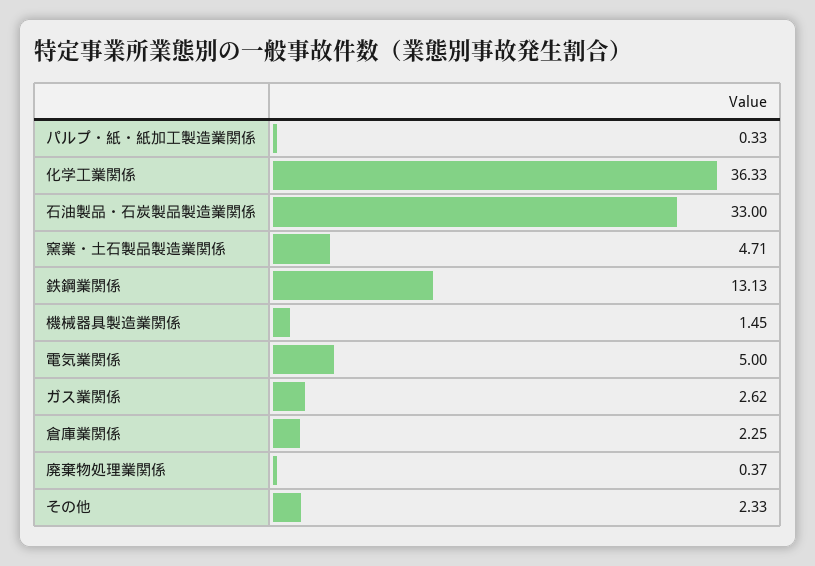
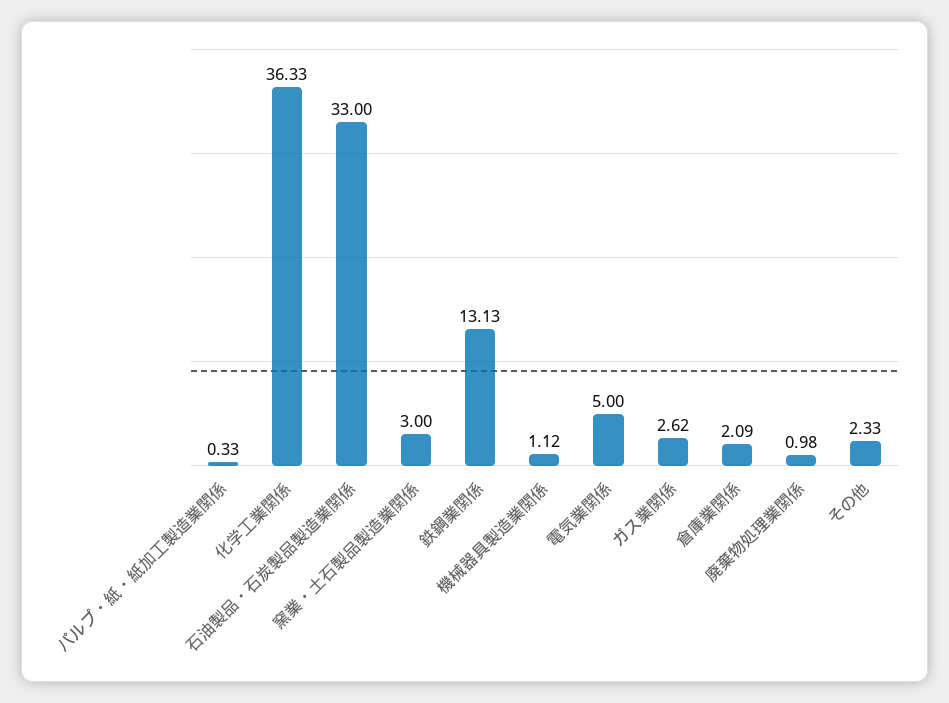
窯業・土石製品製造業関係: 4.71 -> 3
機械器具製造業関係: 1.45 -> 1.12
倉庫業関係: 2.25 -> 2.09
廃棄物処理業関係: 0.37 -> 0.98

